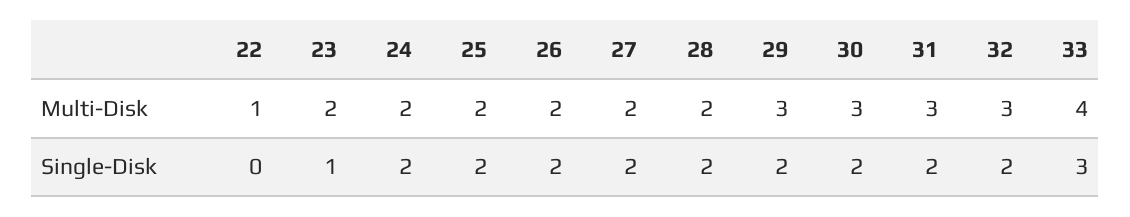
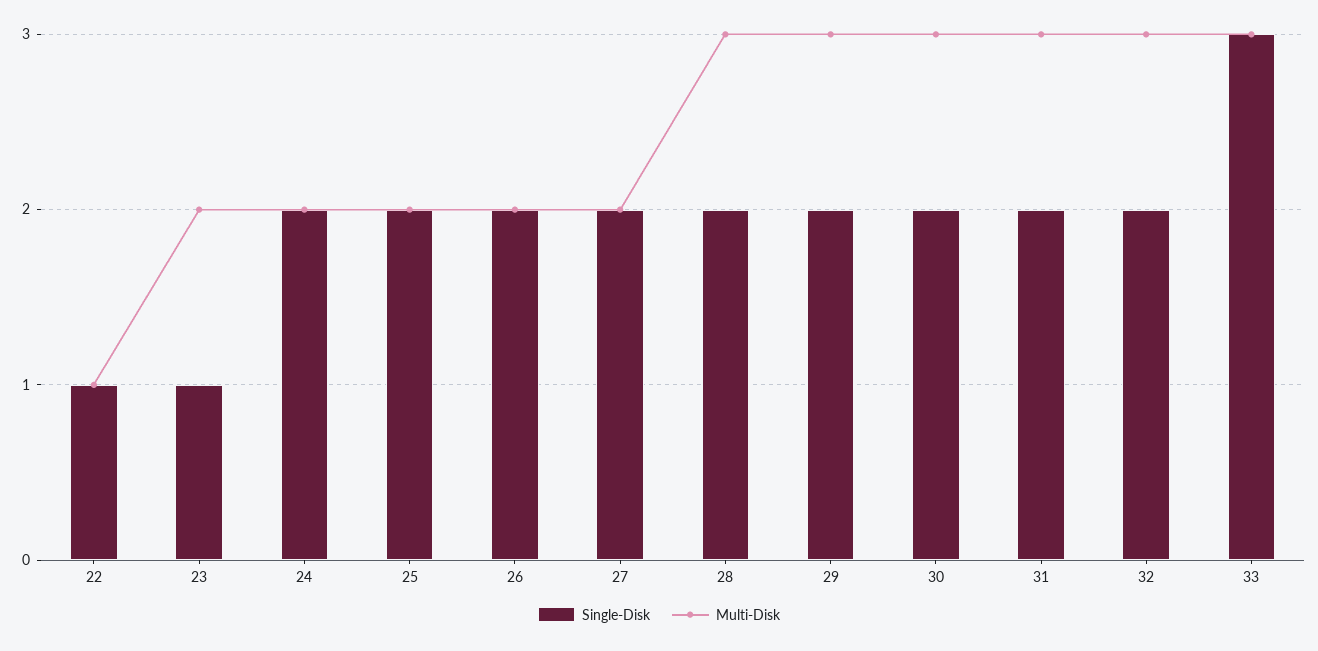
Multi-Disk, 28: 2 -> 3
Multi-Disk, 33: 4 -> 3
Single-Disk, 22: 0 -> 1

